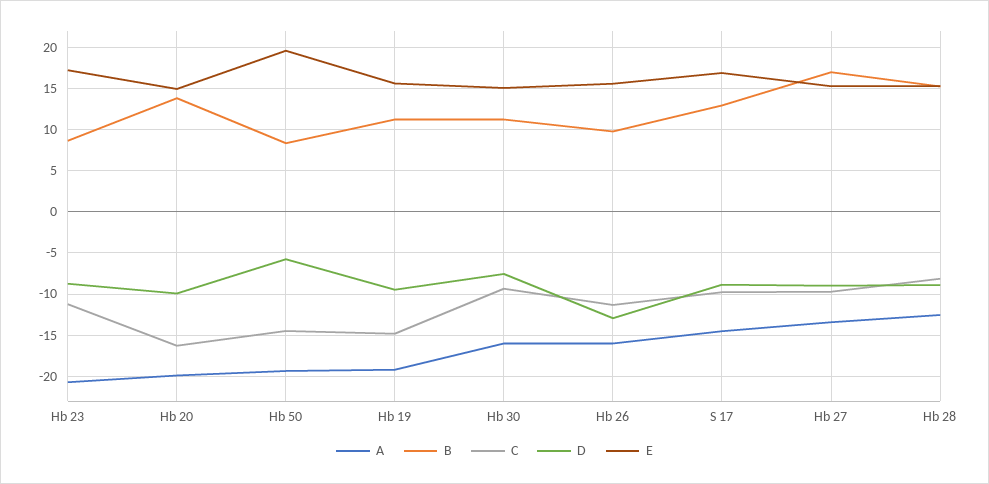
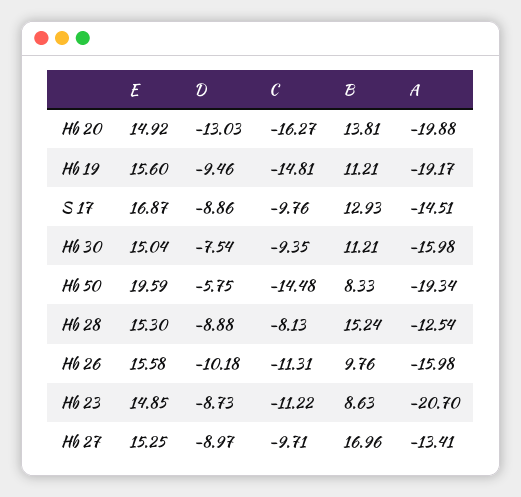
E, Hb 23: 17 -> 14.85
D, Hb 20: -10 -> -13.03
D, Hb 26: -13 -> -10.18

